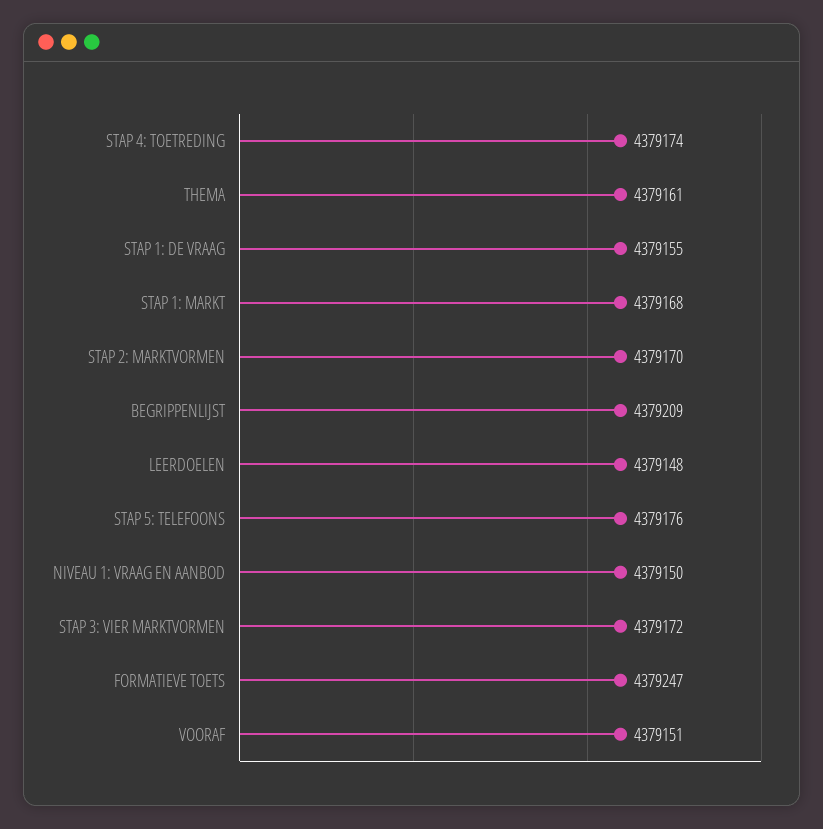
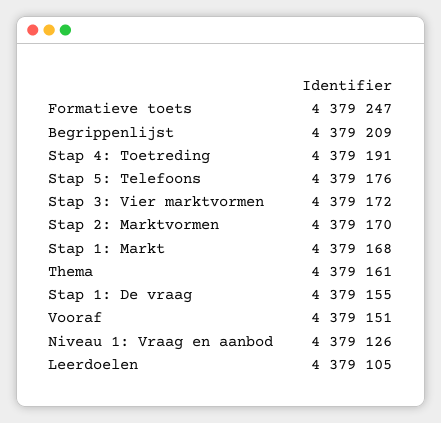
STAP 4: TOETREDING: 4379174 -> 4379191
LEERDOELEN: 4379148 -> 4379105
NIVEAU 1: VRAAG EN AANBOD: 4379150 -> 4379126

